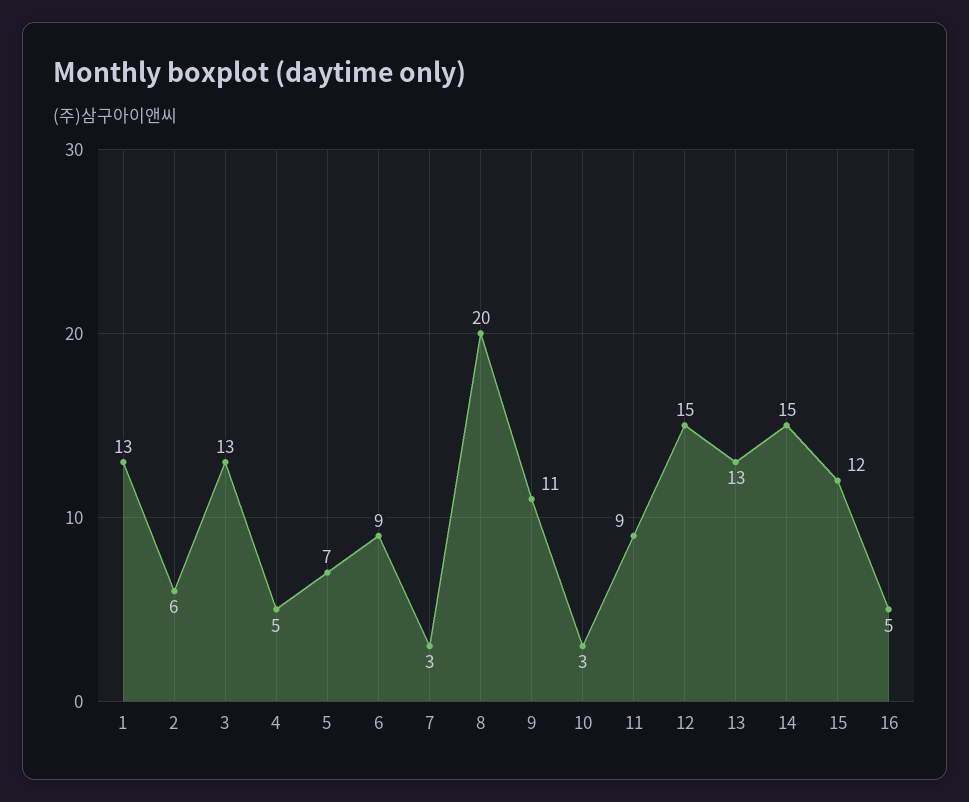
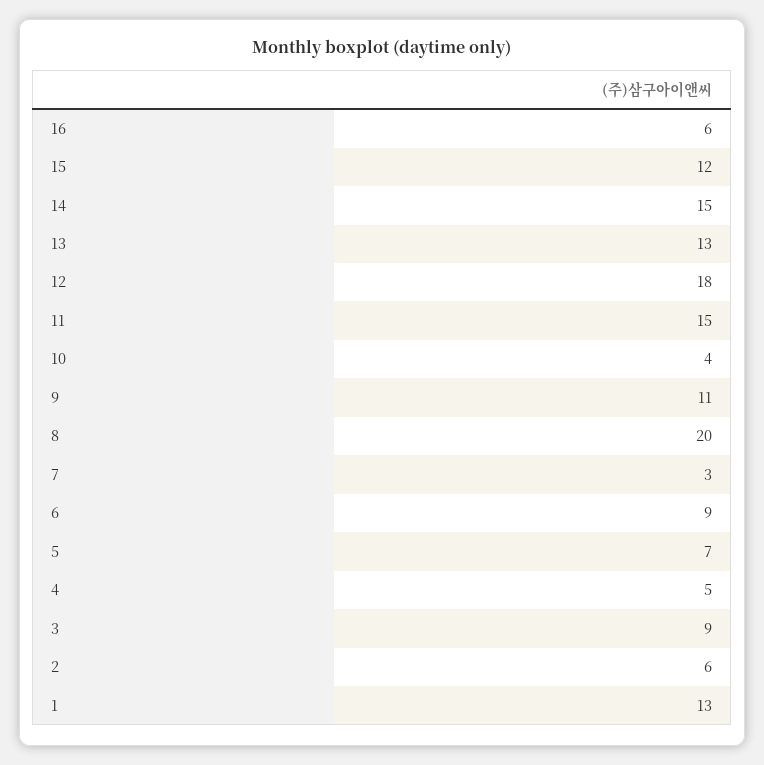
3: 13 -> 9
10: 3 -> 4
11: 9 -> 15
12: 15 -> 18
16: 5 -> 6

